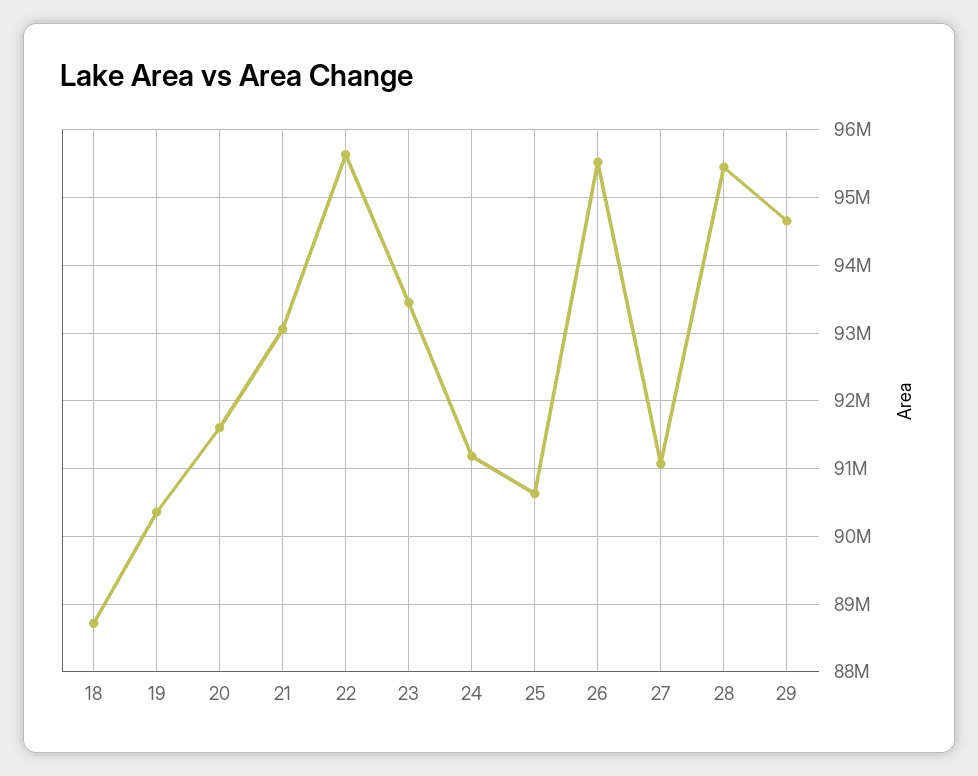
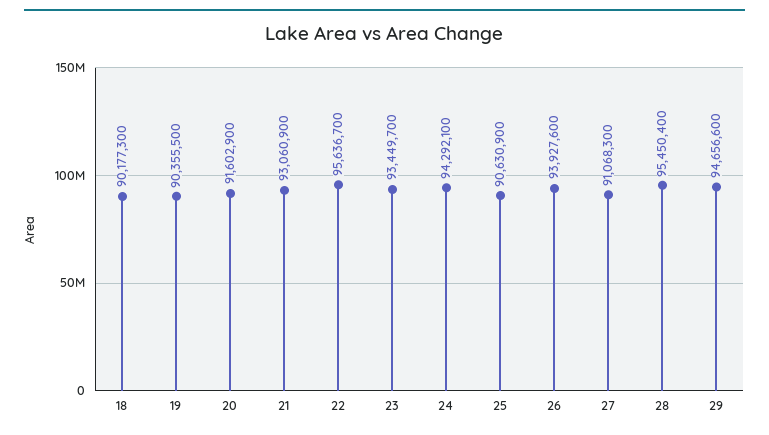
18: 88700000 -> 90177300
24: 91200000 -> 94292100
26: 95500000 -> 93927600

